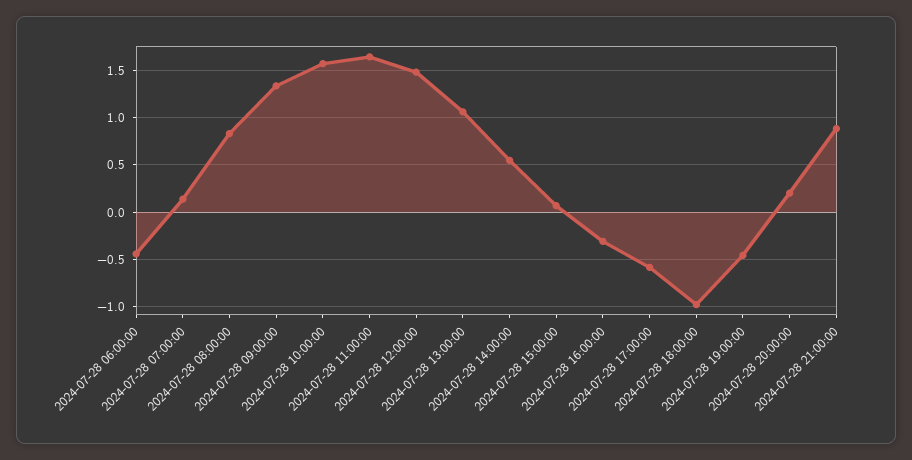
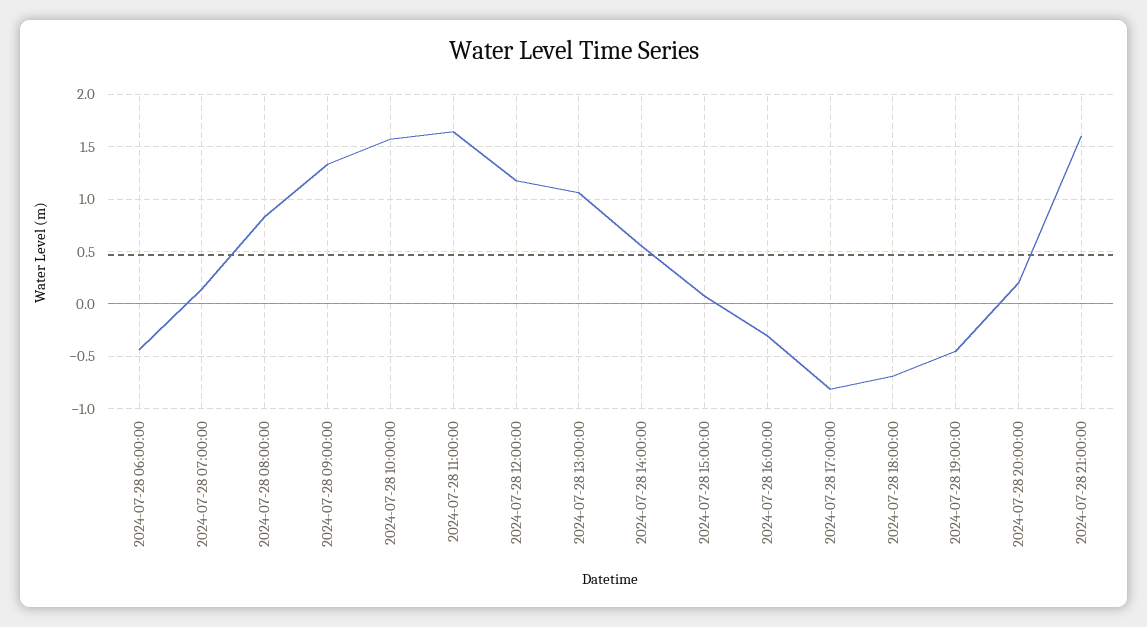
2024-07-28 12:00:00: 1.5 -> 1.2
2024-07-28 17:00:00: -0.6 -> -0.8
2024-07-28 18:00:00: -1 -> -0.7
2024-07-28 21:00:00: 0.9 -> 1.6

